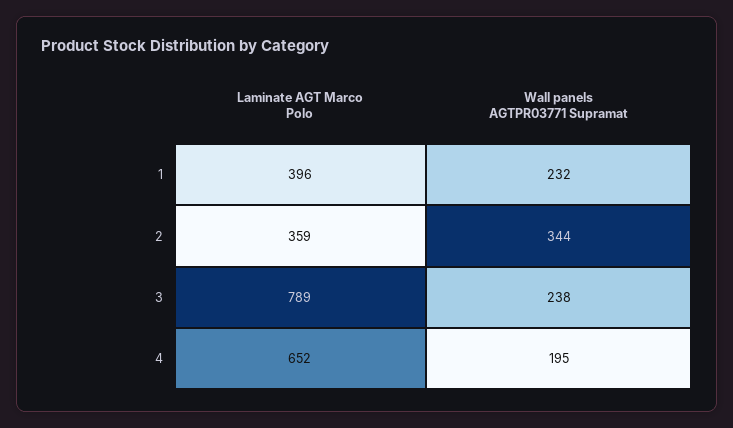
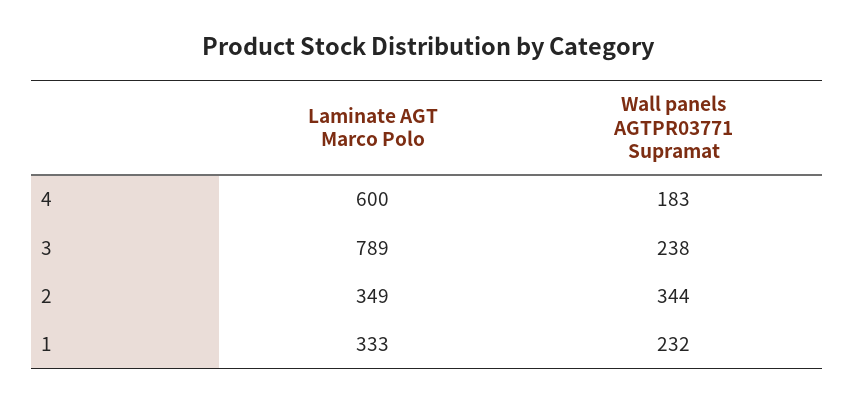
Laminate AGT Marco Polo, 1: 396 -> 333
Laminate AGT Marco Polo, 2: 359 -> 349
Laminate AGT Marco Polo, 4: 652 -> 600
Wall panels AGTPR03771 Supramat, 4: 195 -> 183

